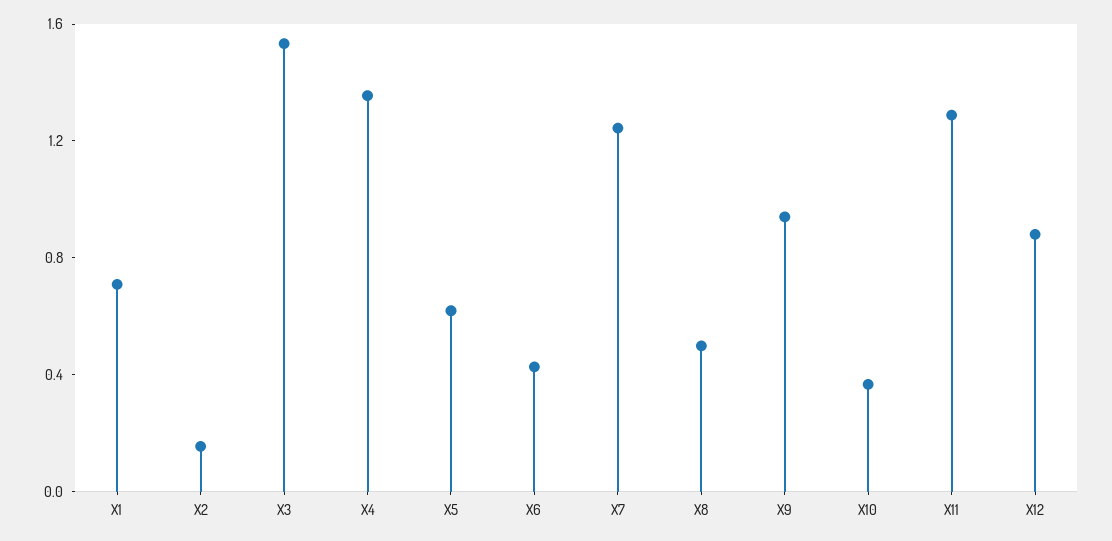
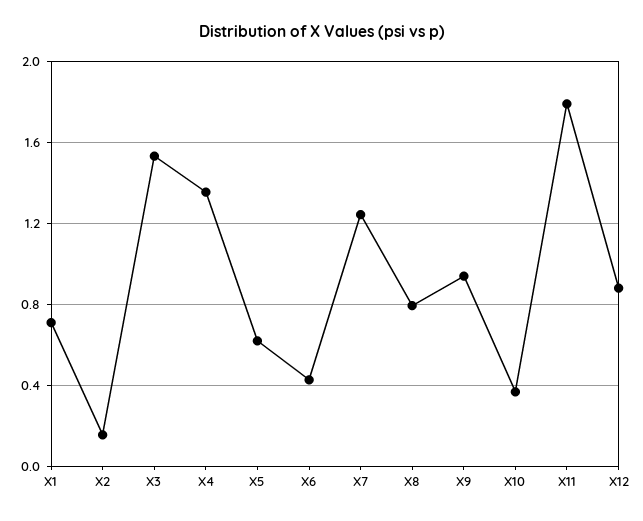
X8: 0.5 -> 0.8
X11: 1.3 -> 1.8

